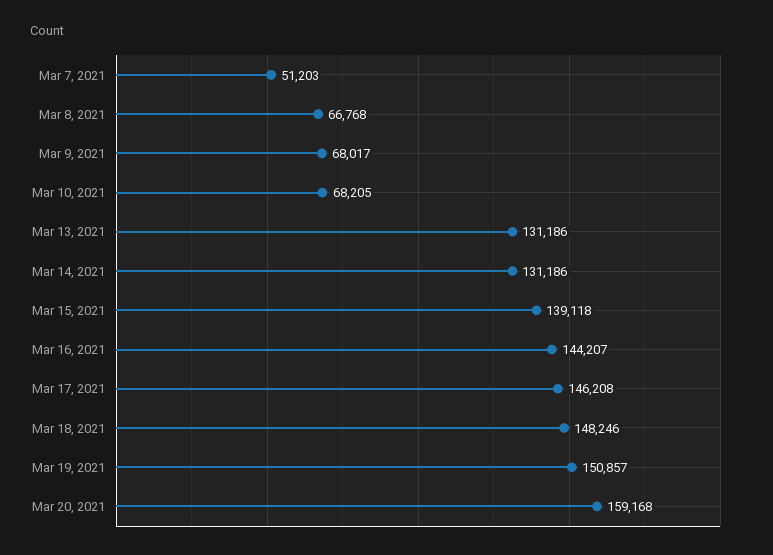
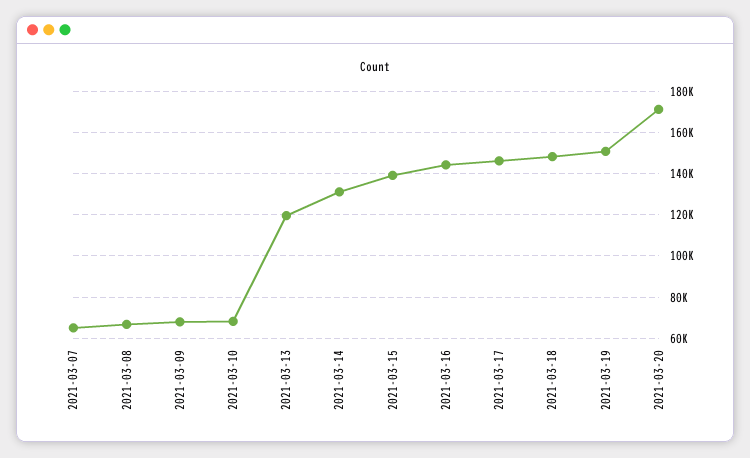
Mar 7, 2021: 51203 -> 65000
Mar 13, 2021: 131186 -> 120000
Mar 20, 2021: 159168 -> 170000

